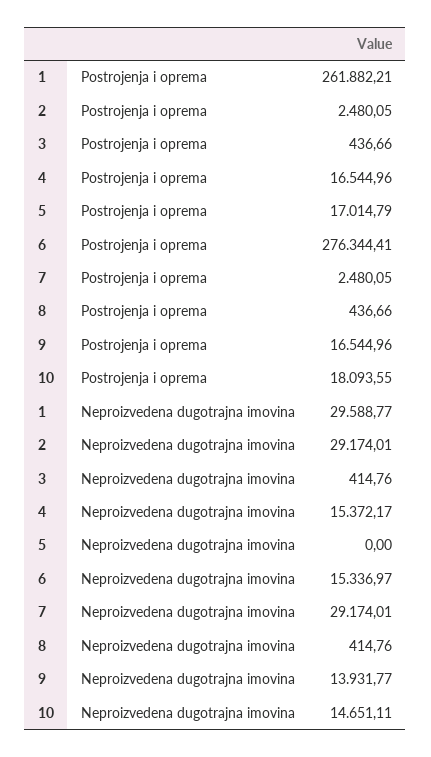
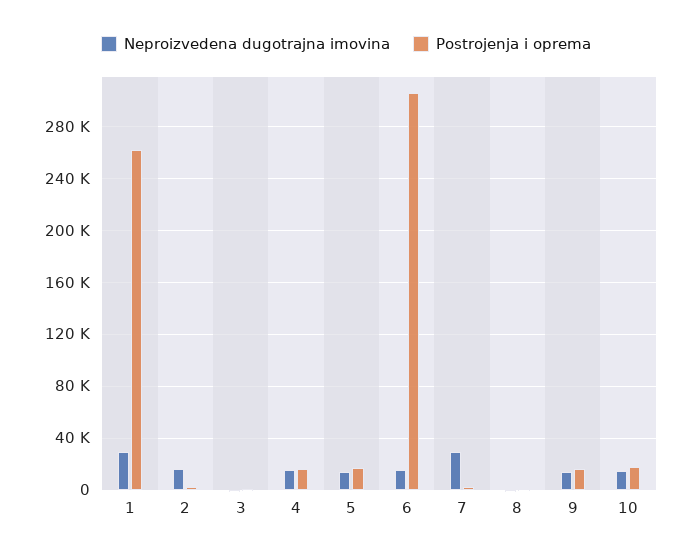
Postrojenja i oprema, 6: 276344.41 -> 305000
Neproizvedena dugotrajna imovina, 2: 29174.01 -> 15000
Neproizvedena dugotrajna imovina, 5: 0 -> 15000

